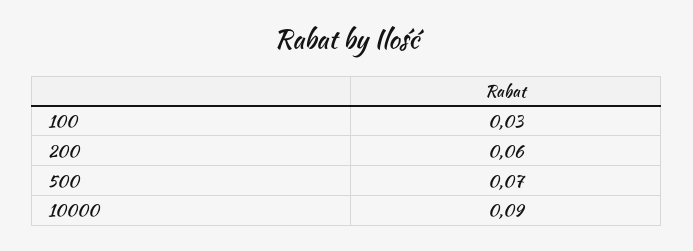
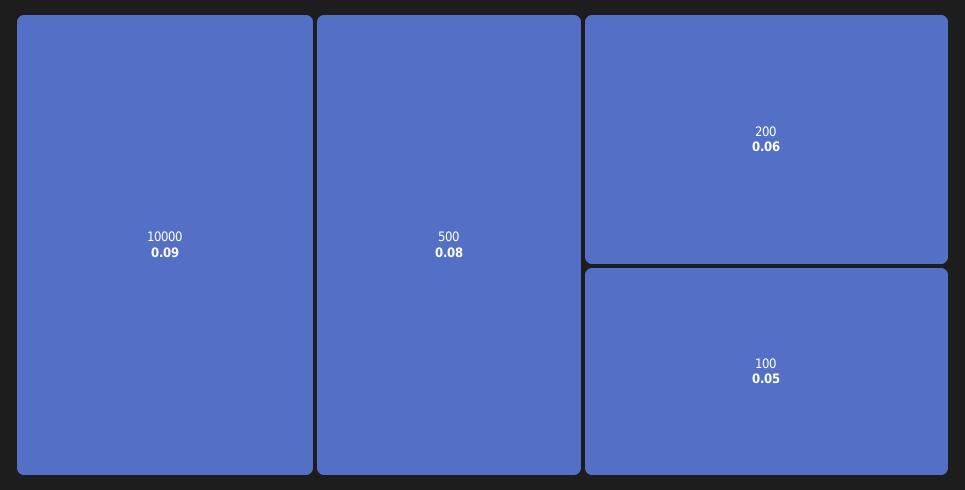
100: 0.03 -> 0.05
500: 0.07 -> 0.08

